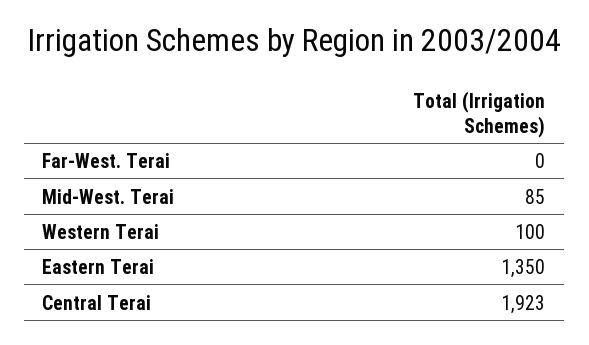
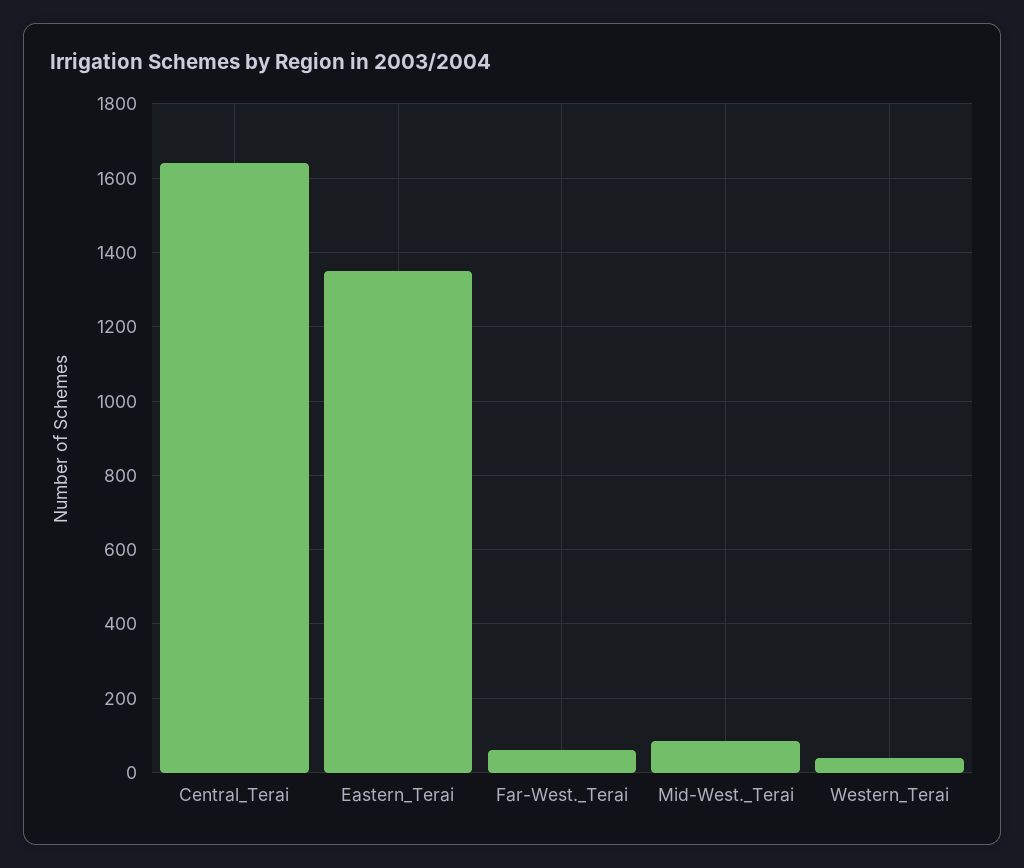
Far-West. Terai: 0 -> 60
Western Terai: 100 -> 40
Central Terai: 1923 -> 1640

